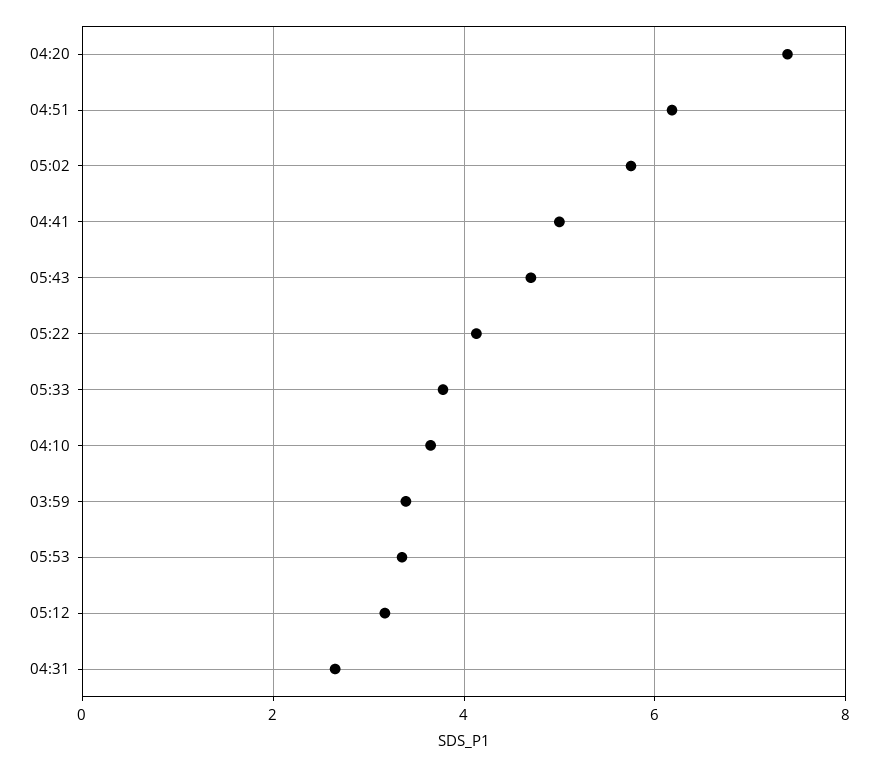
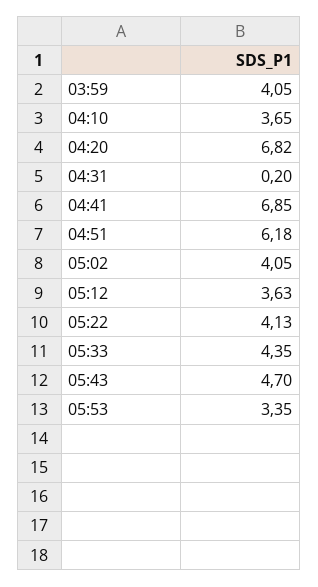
04:20: 7.4 -> 6.82
05:02: 5.8 -> 4.05
04:41: 5 -> 6.85
05:33: 3.8 -> 4.35
03:59: 3.4 -> 4.05
05:12: 3.2 -> 3.63
04:31: 2.6 -> 0.2

